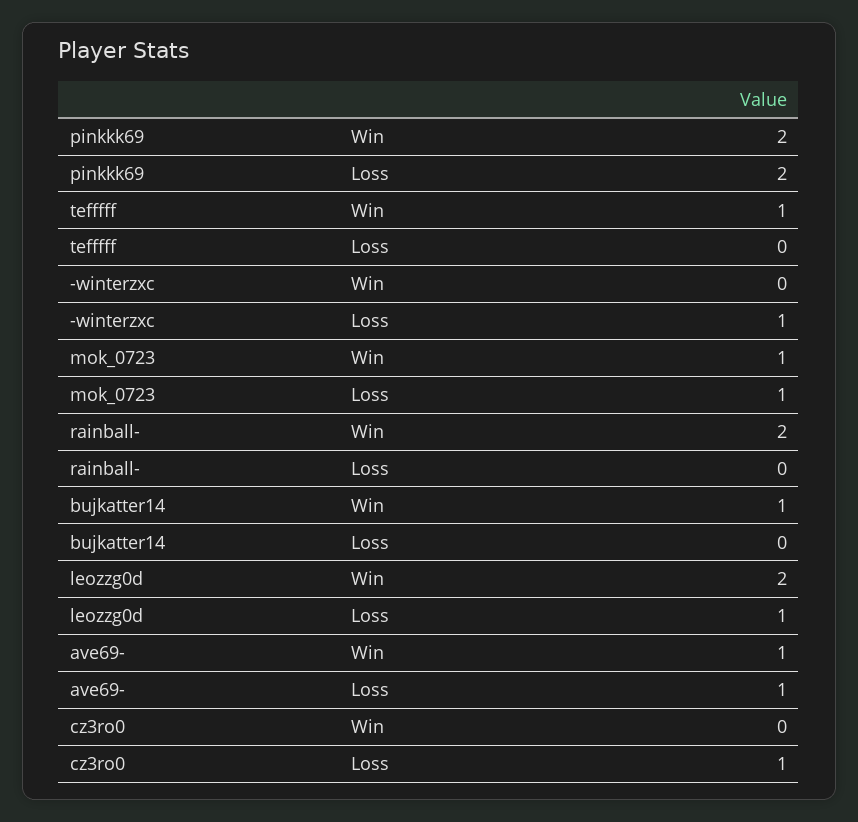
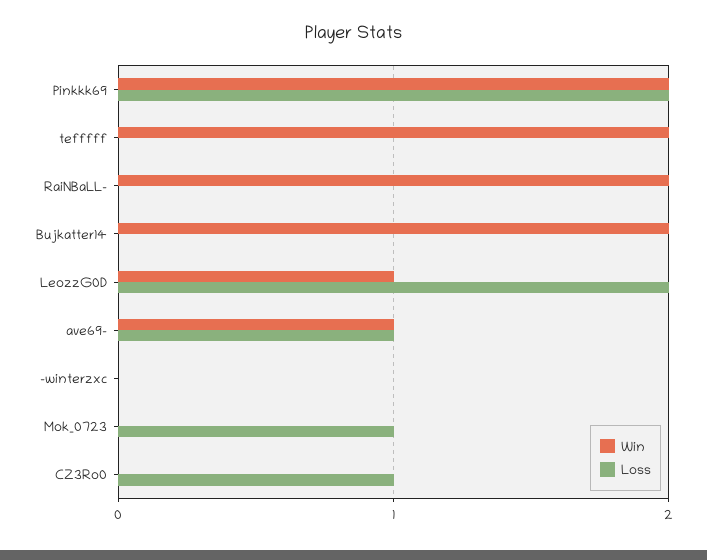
Win, tefffff: 1 -> 2
Loss, -winterzxc: 1 -> 0
Win, mok_0723: 1 -> 0
Win, bujkatter14: 1 -> 2
Win, leozzg0d: 2 -> 1
Loss, leozzg0d: 1 -> 2

